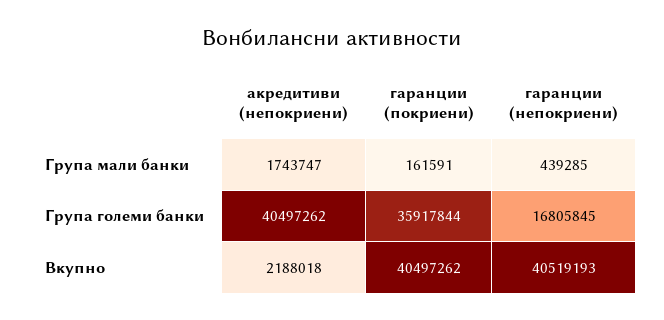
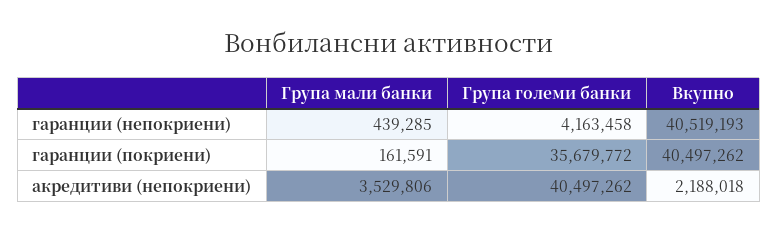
акредитиви (непокриени), Група мали банки: 1743747 -> 3529806
гаранции (покриени), Група големи банки: 35917844 -> 35679772
гаранции (непокриени), Група големи банки: 16805845 -> 4163458

